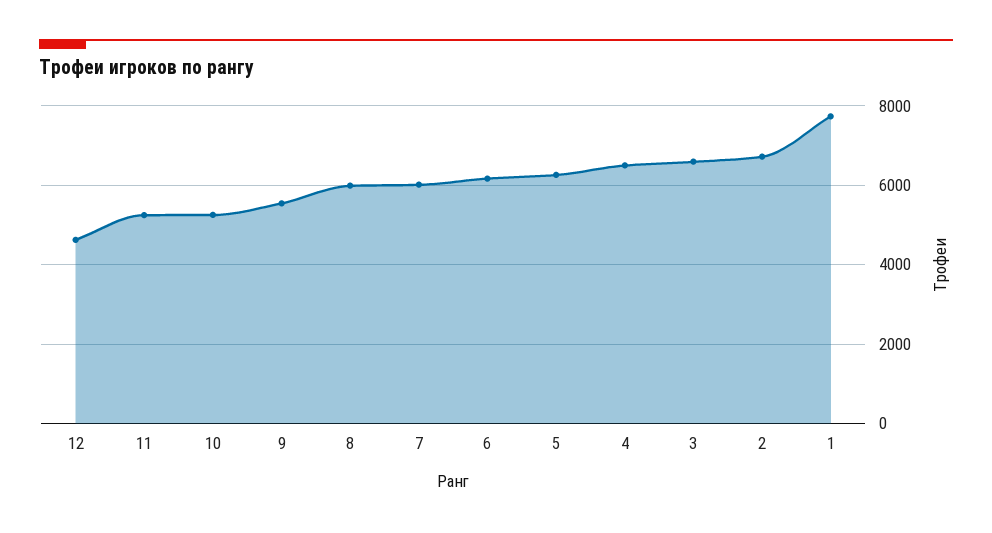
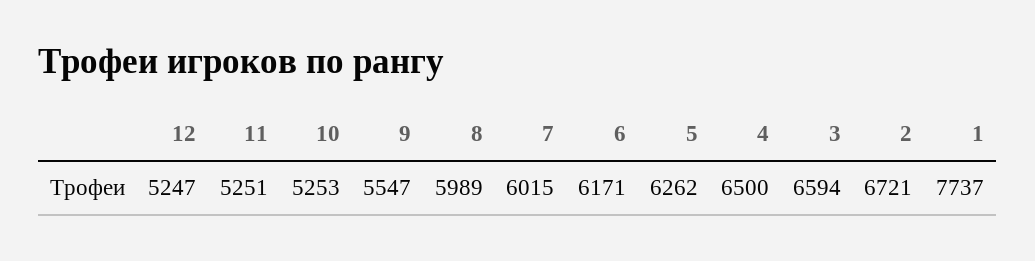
12: 4600 -> 5247

